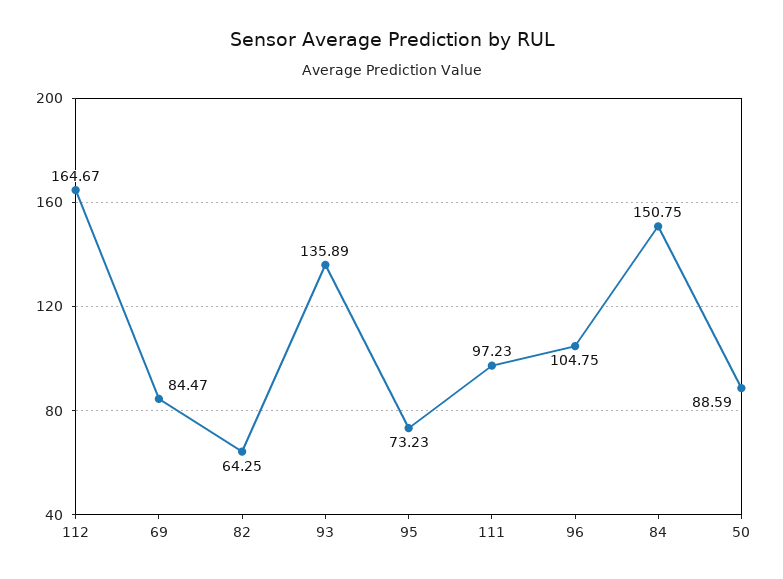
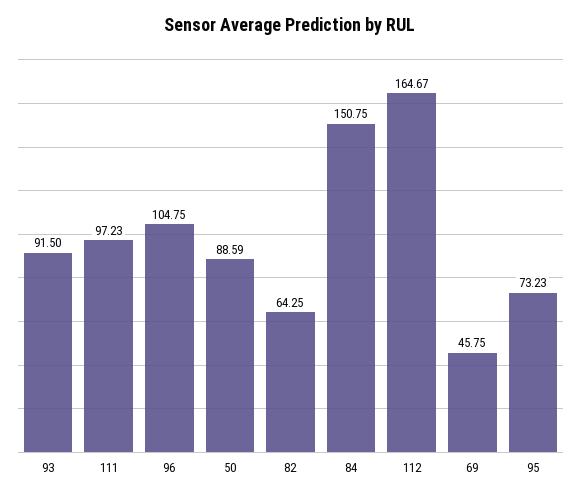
69: 84.47 -> 45.75
93: 135.89 -> 91.5

